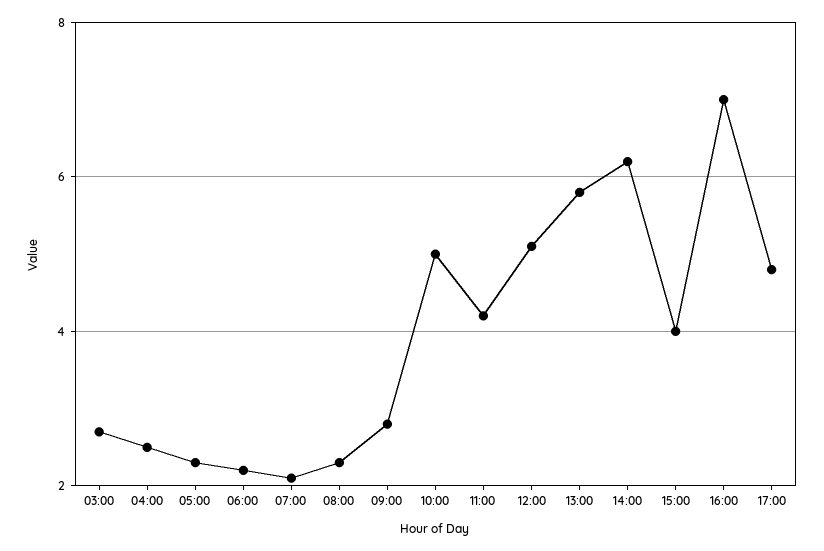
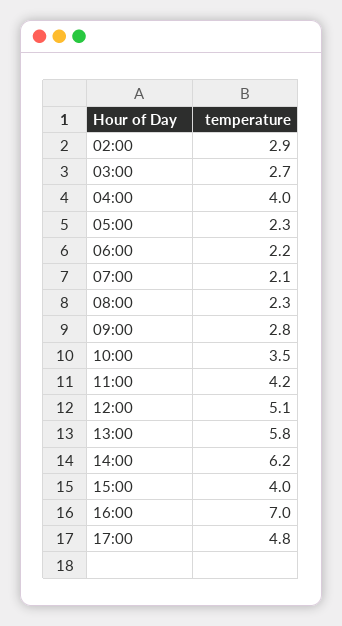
04:00: 2.5 -> 4
10:00: 5 -> 3.5
02:00: none -> 2.9

